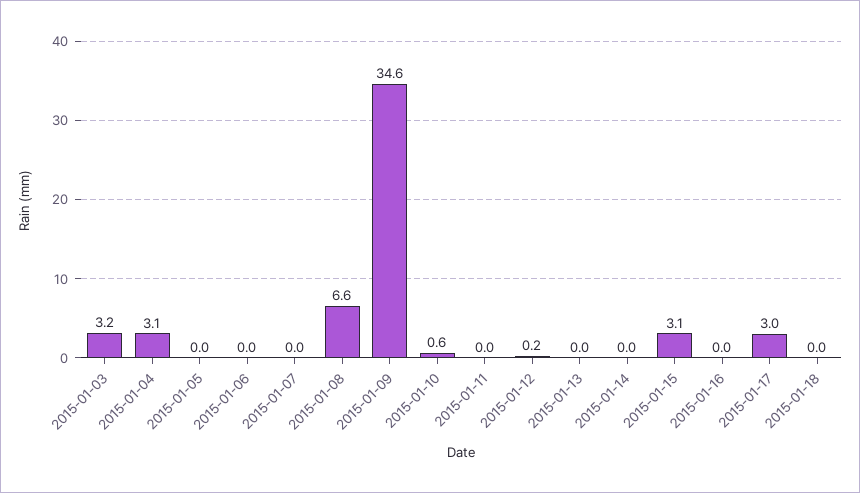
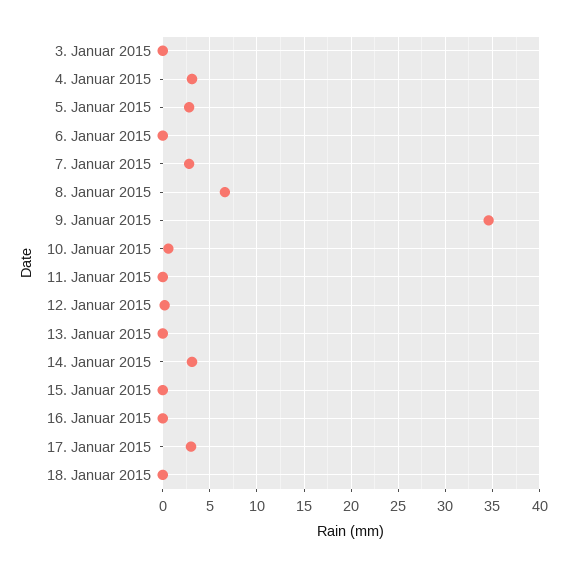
2015-01-03: 3.2 -> 0
2015-01-05: 0 -> 3
2015-01-07: 0 -> 3
2015-01-14: 0 -> 3
2015-01-15: 3.1 -> 0

